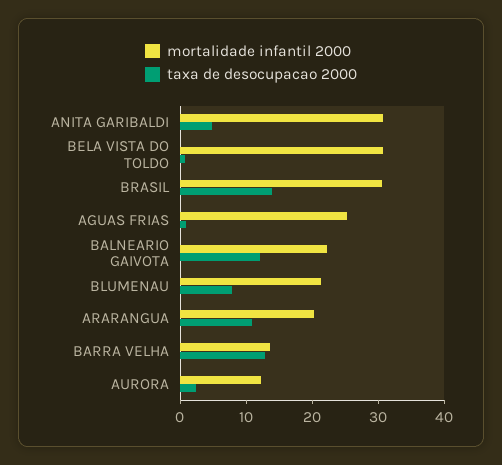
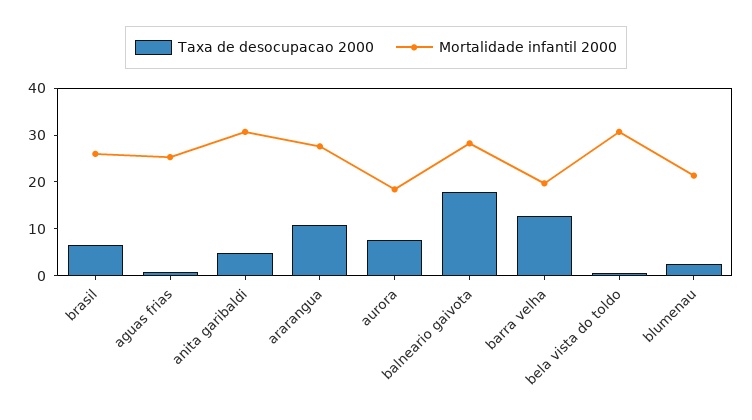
mortalidade infantil 2000, BRASIL: 30 -> 26
taxa de desocupacao 2000, BRASIL: 14 -> 6
mortalidade infantil 2000, BALNEARIO GAIVOTA: 22 -> 28
taxa de desocupacao 2000, BALNEARIO GAIVOTA: 12 -> 18
taxa de desocupacao 2000, BLUMENAU: 8 -> 2
mortalidade infantil 2000, ARARANGUA: 20 -> 28
mortalidade infantil 2000, BARRA VELHA: 14 -> 20
mortalidade infantil 2000, AURORA: 12 -> 18
taxa de desocupacao 2000, AURORA: 2 -> 8

